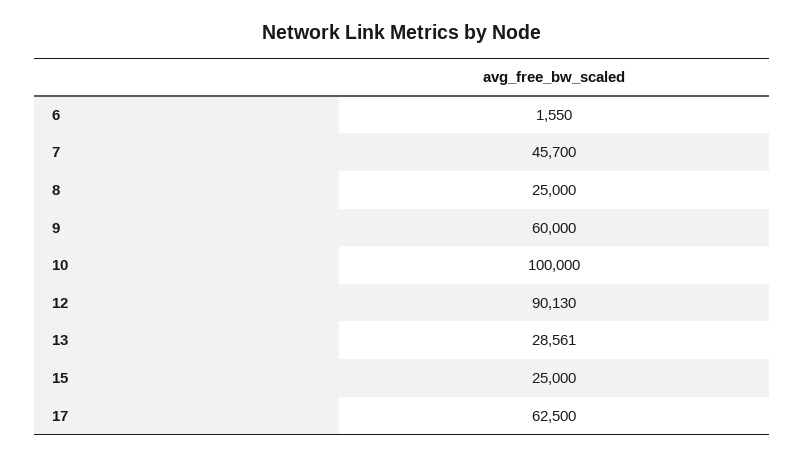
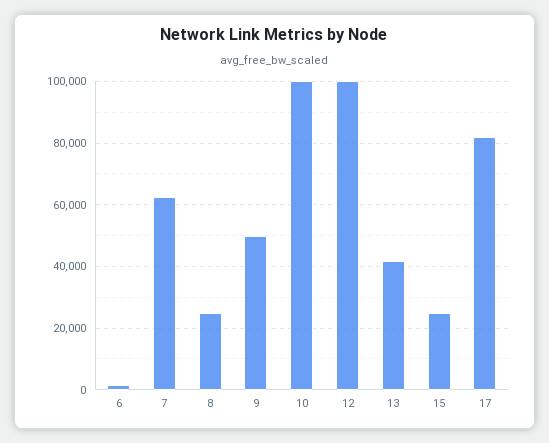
7: 45700 -> 62000
9: 60000 -> 50000
12: 90130 -> 100000
13: 28561 -> 42000
17: 62500 -> 82000

